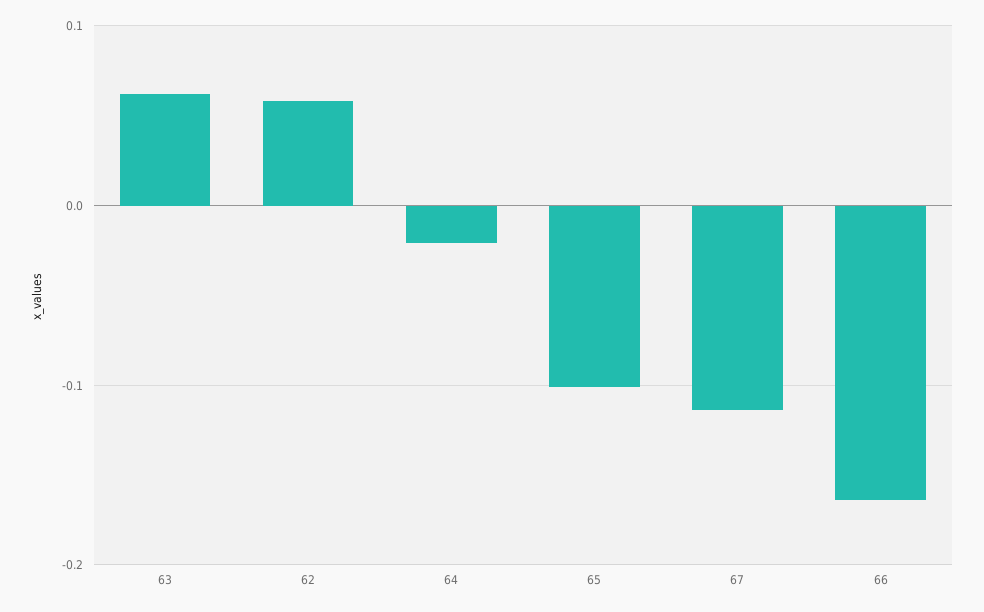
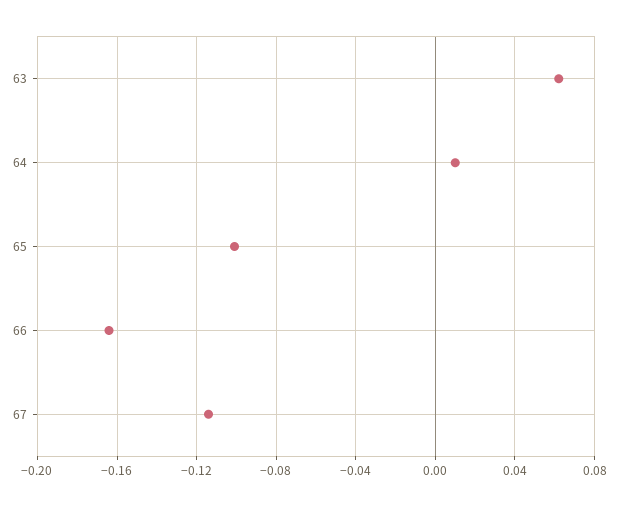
62: 0.06 -> none
64: -0.02 -> 0.01

